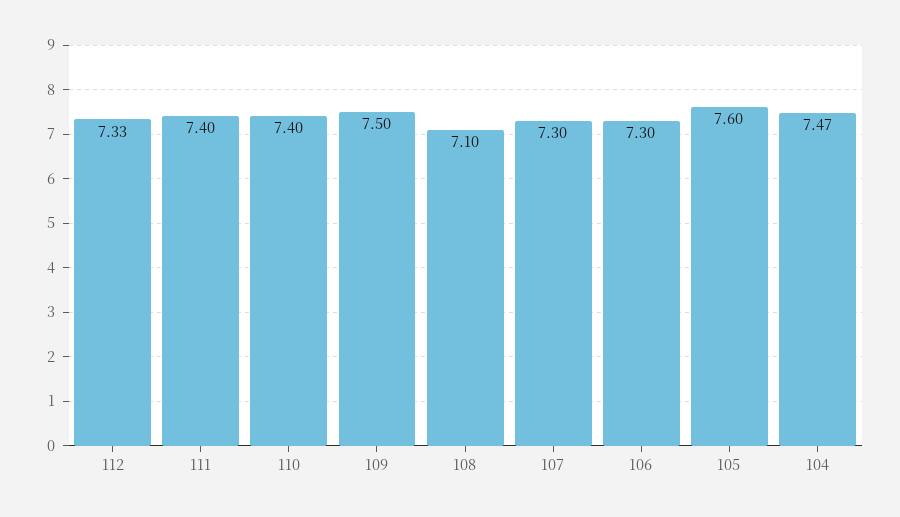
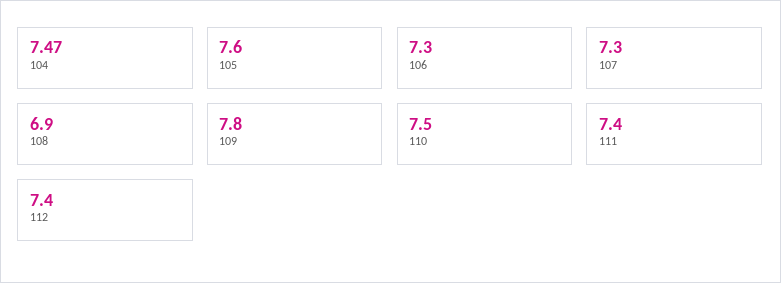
112: 7.33 -> 7.4
110: 7.4 -> 7.5
109: 7.5 -> 7.8
108: 7.1 -> 6.9

